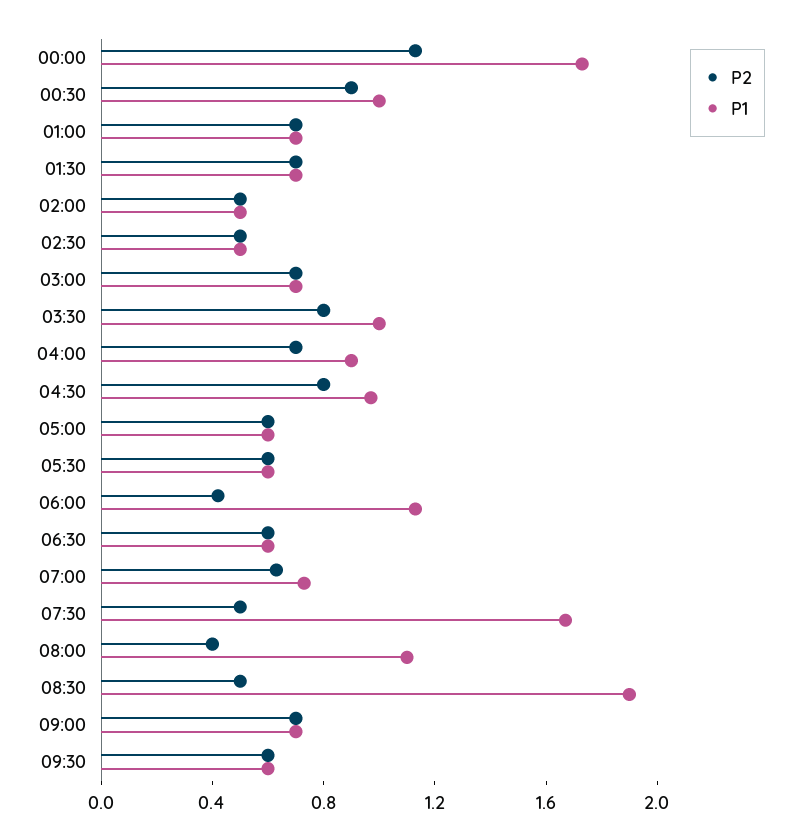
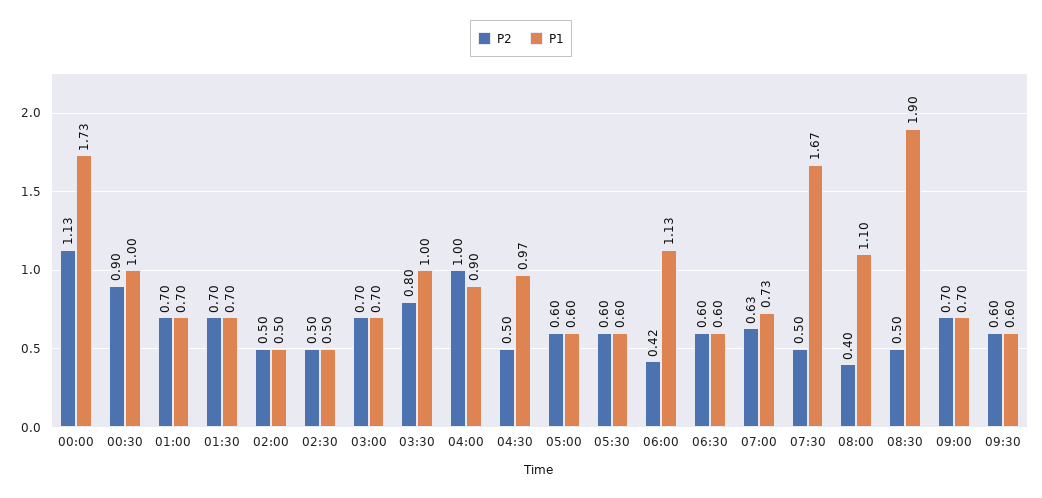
P2, 04:00: 0.7 -> 1
P2, 04:30: 0.8 -> 0.5

